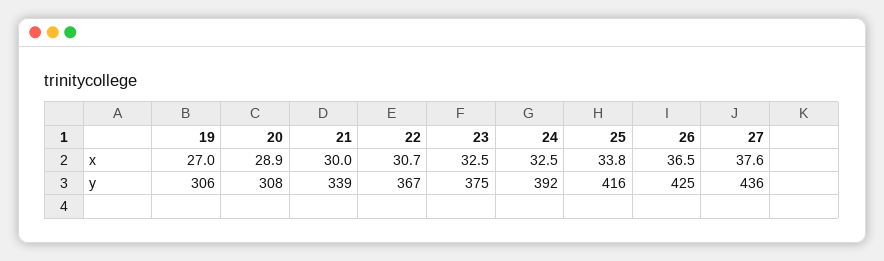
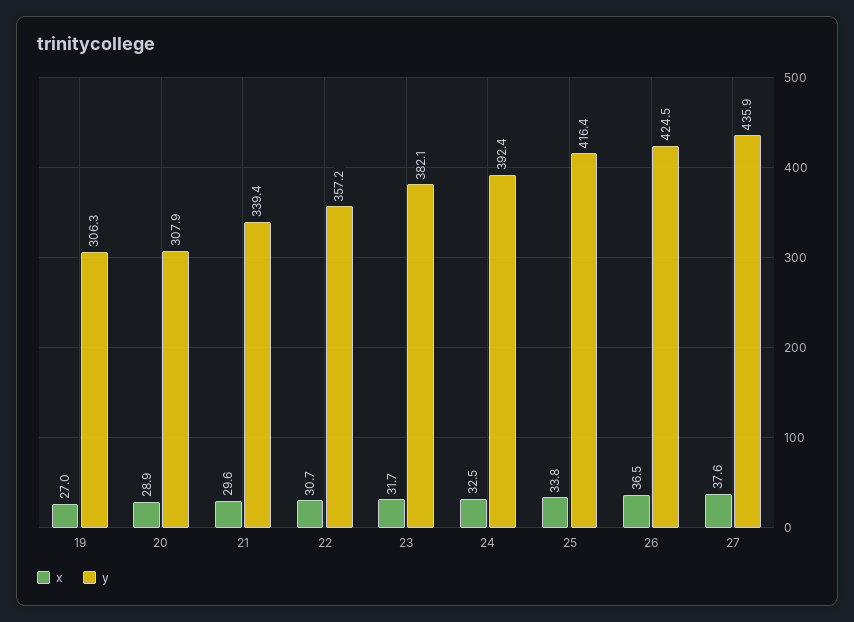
x, 21: 30 -> 29.6
x, 23: 32.5 -> 31.7
y, 22: 367 -> 357.2
y, 23: 375 -> 382.1

